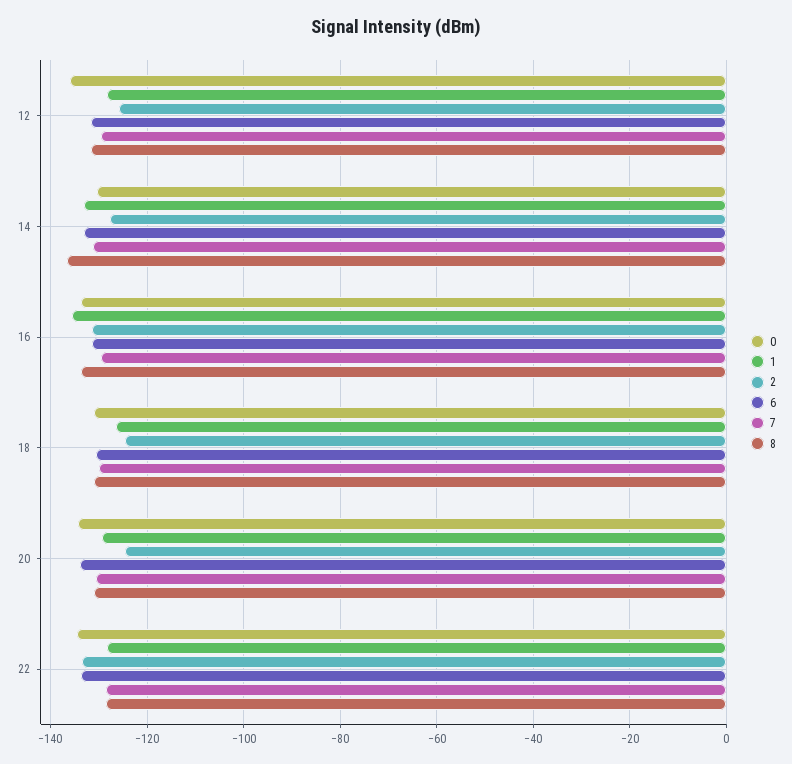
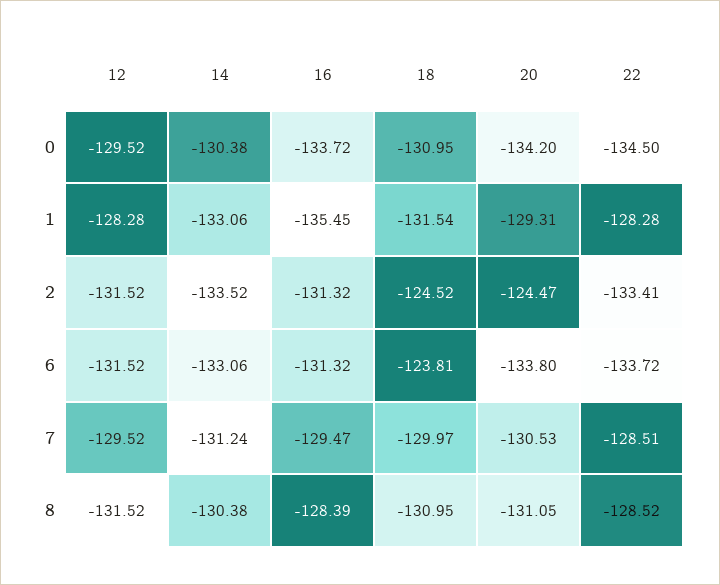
0, 12: -136 -> -129.52
2, 12: -126 -> -131.52
2, 14: -128 -> -133.52
8, 14: -136 -> -130.38
8, 16: -134 -> -128.39
1, 18: -126 -> -131.54
6, 18: -130 -> -123.81

